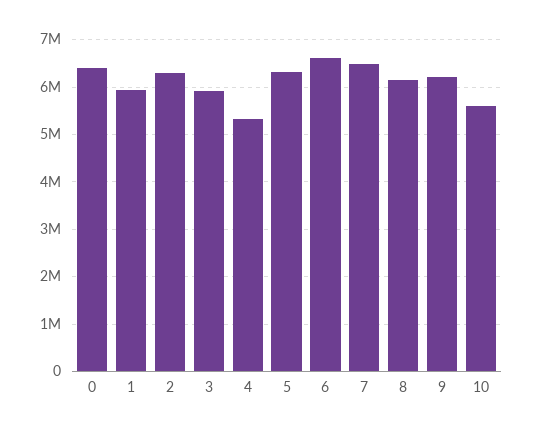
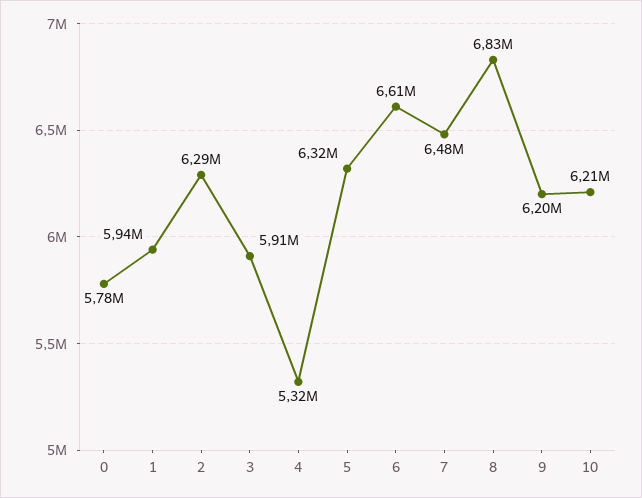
0: 6400000 -> 5780000
8: 6200000 -> 6830000
10: 5600000 -> 6210000

